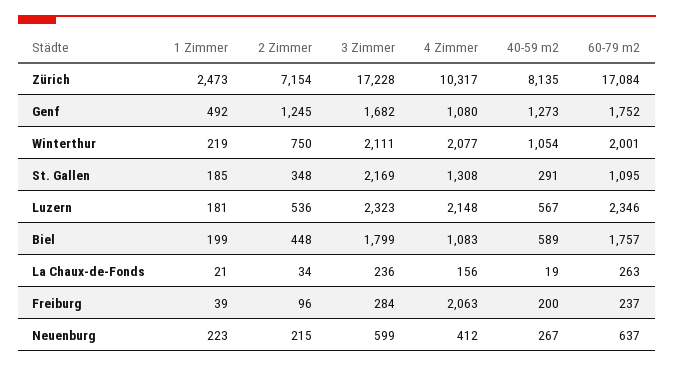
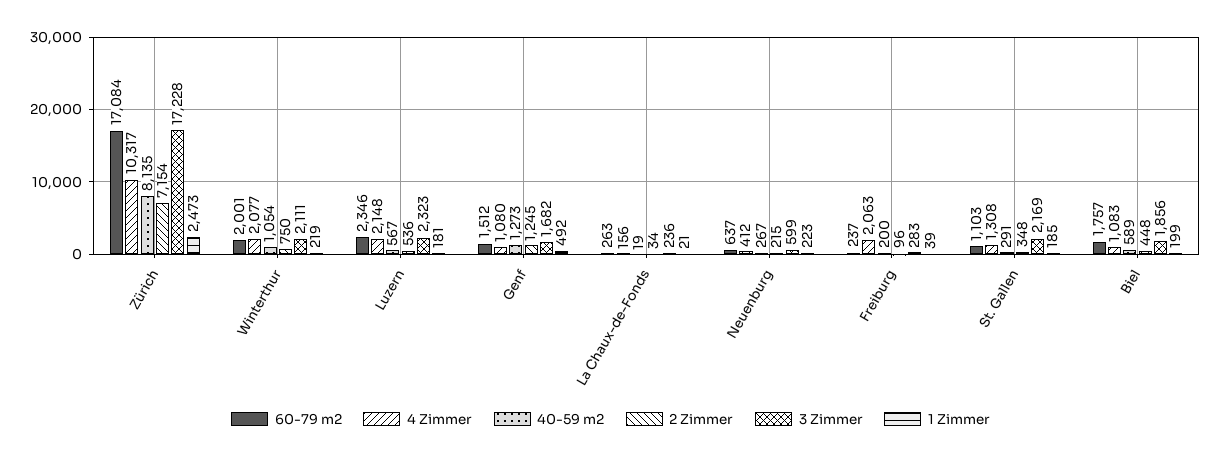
60-79 m2, Genf: 1752 -> 1512
60-79 m2, St. Gallen: 1095 -> 1103
3 Zimmer, Biel: 1799 -> 1856
3 Zimmer, Freiburg: 284 -> 283

